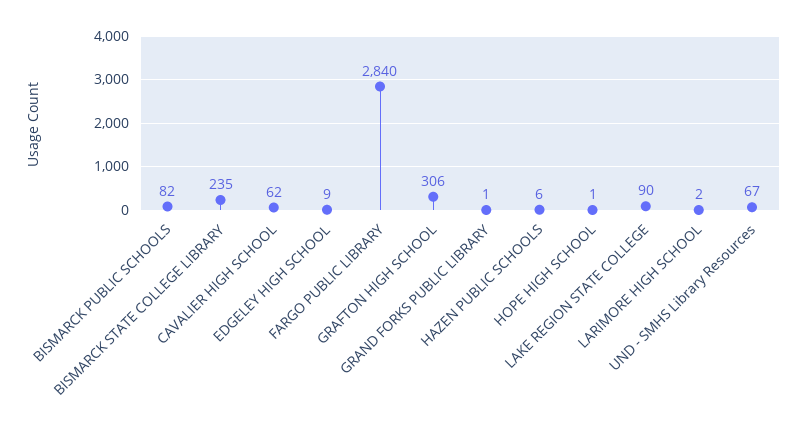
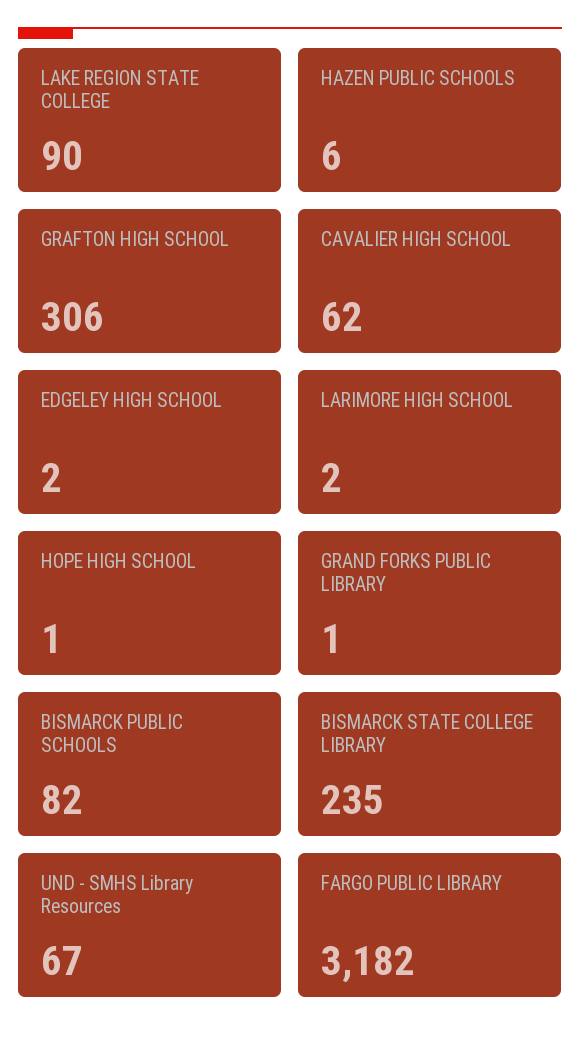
EDGELEY HIGH SCHOOL: 9 -> 2
FARGO PUBLIC LIBRARY: 2840 -> 3182

